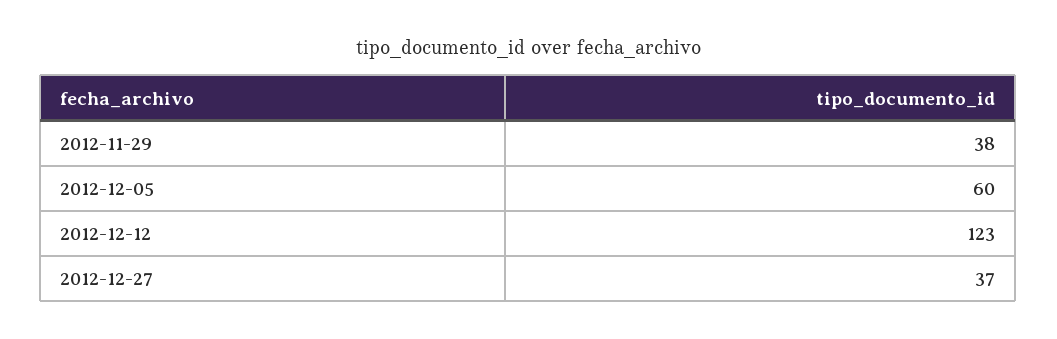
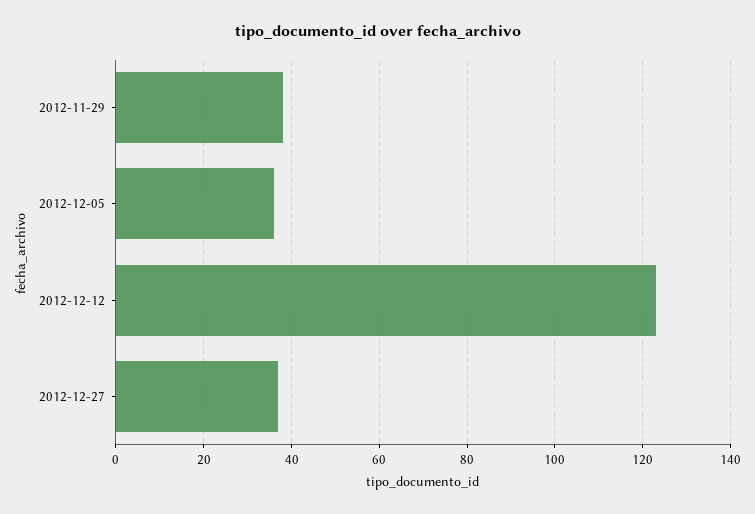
2012-12-05: 60 -> 35

